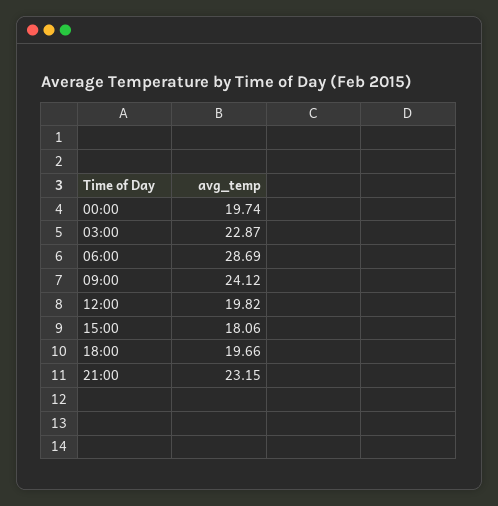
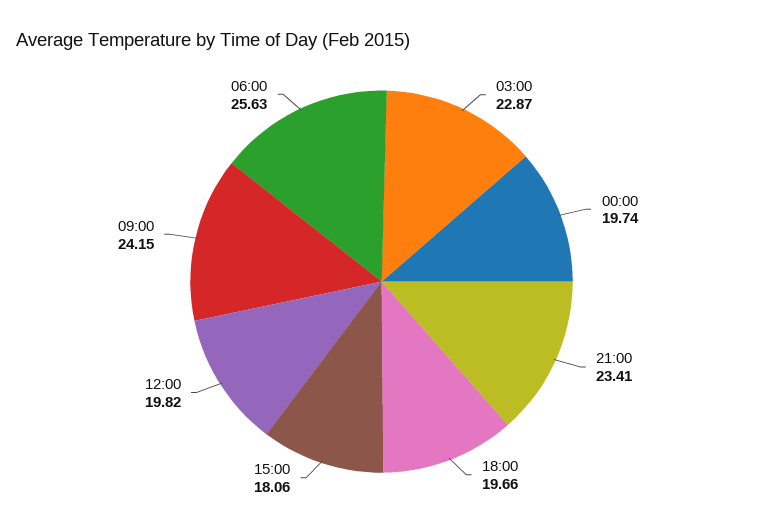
06:00: 28.69 -> 25.63
09:00: 24.12 -> 24.15
21:00: 23.15 -> 23.41

